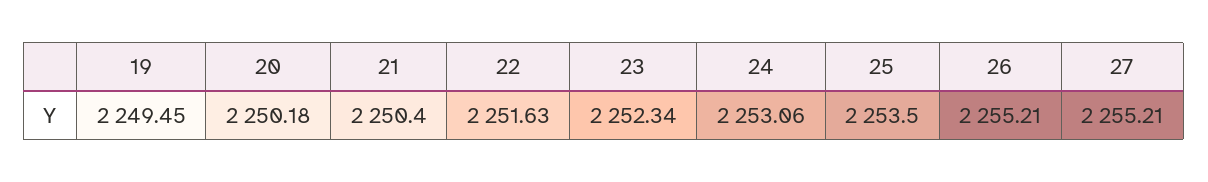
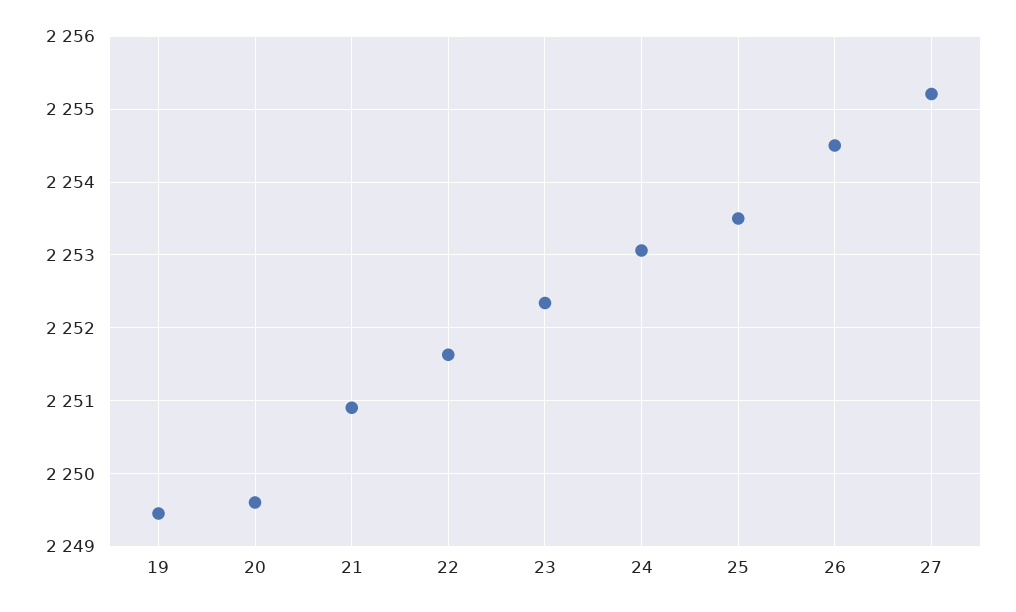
20: 2250.18 -> 2249.6
21: 2250.4 -> 2250.9
26: 2255.21 -> 2254.5

